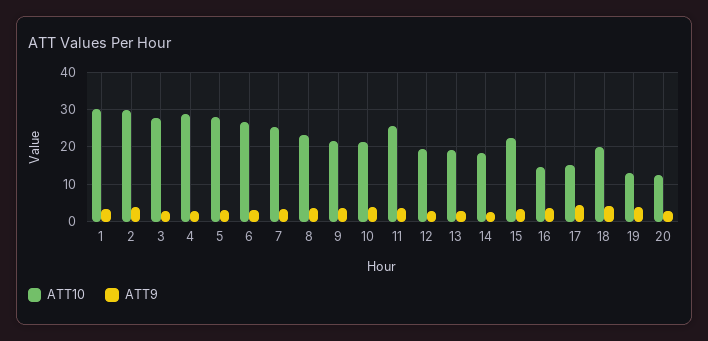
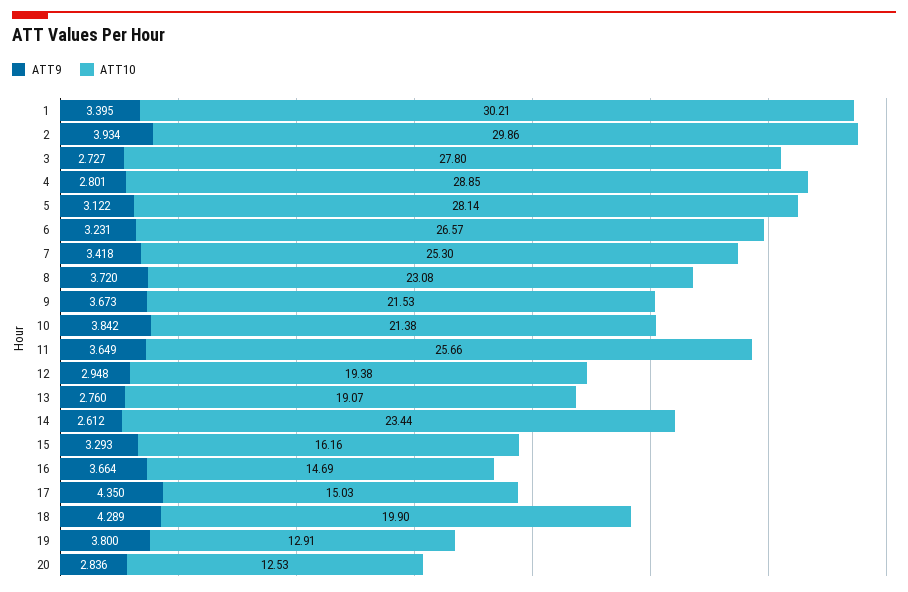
ATT10, 14: 18 -> 23.44
ATT10, 15: 22 -> 16.16

